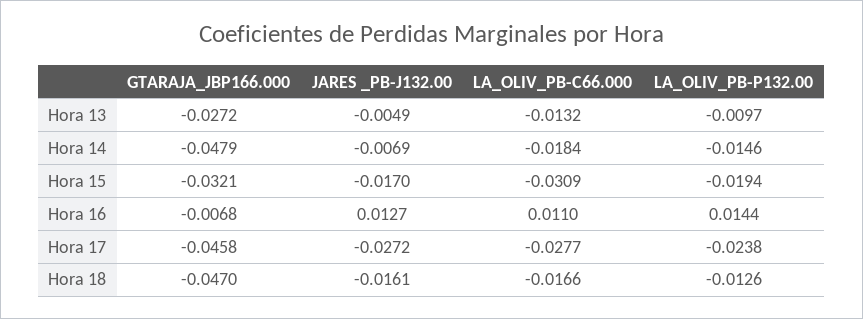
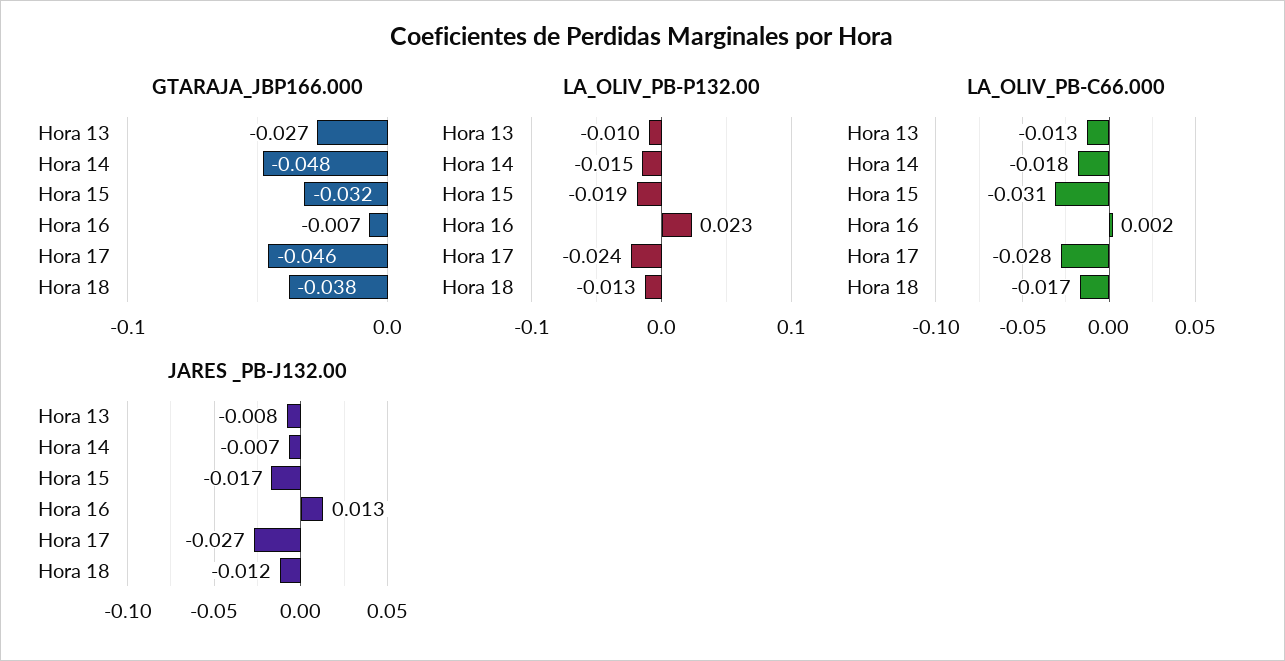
JARES _PB-J132.00, Hora 13: -0.0049 -> -0.008
LA_OLIV_PB-C66.000, Hora 16: 0.011 -> 0.002
LA_OLIV_PB-P132.00, Hora 16: 0.0144 -> 0.023
GTARAJA_JBP166.000, Hora 18: -0.047 -> -0.038
JARES _PB-J132.00, Hora 18: -0.0161 -> -0.012

